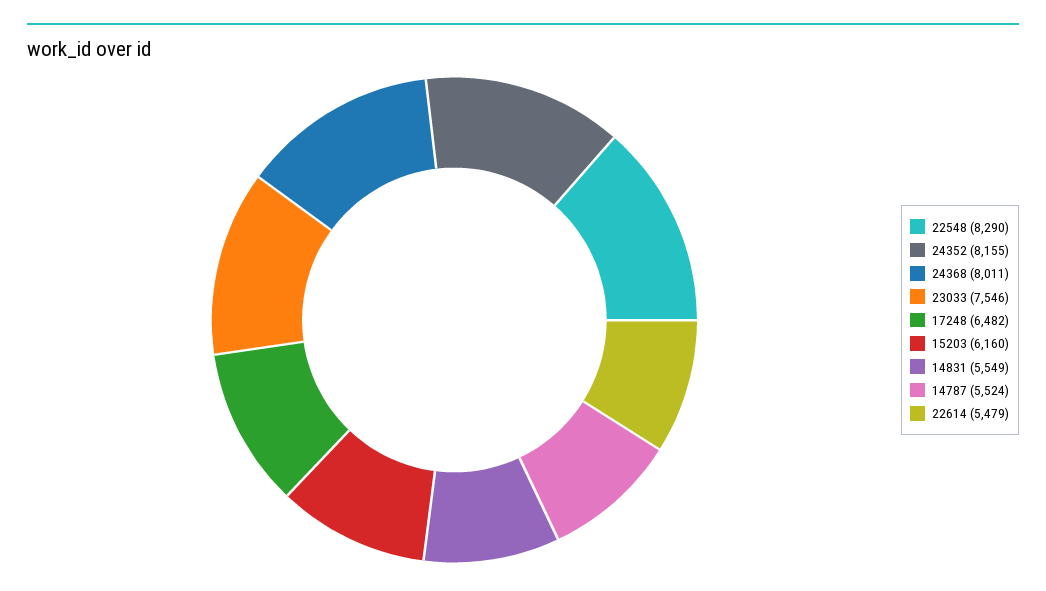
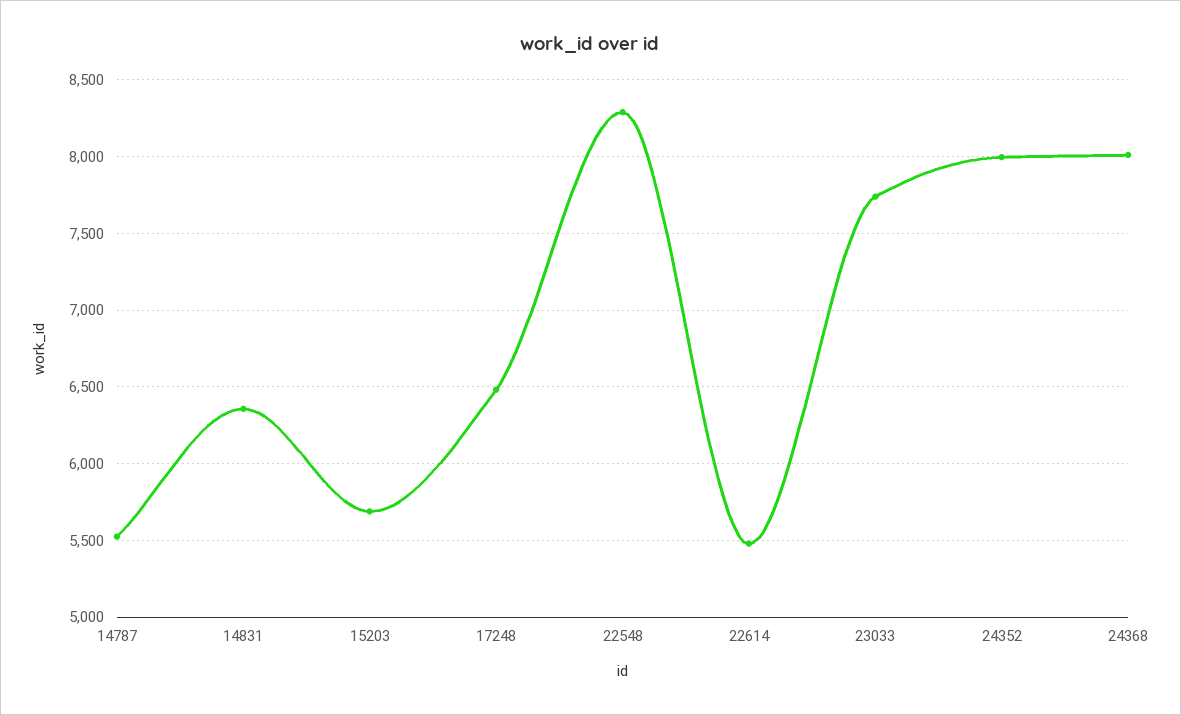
24352: 8155 -> 8000
23033: 7546 -> 7750
15203: 6160 -> 5700
14831: 5549 -> 6350

